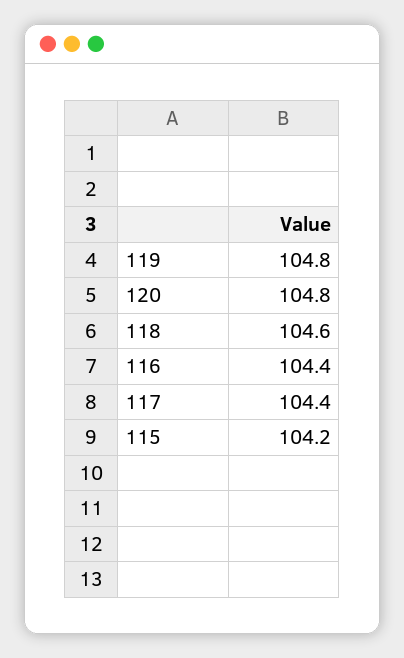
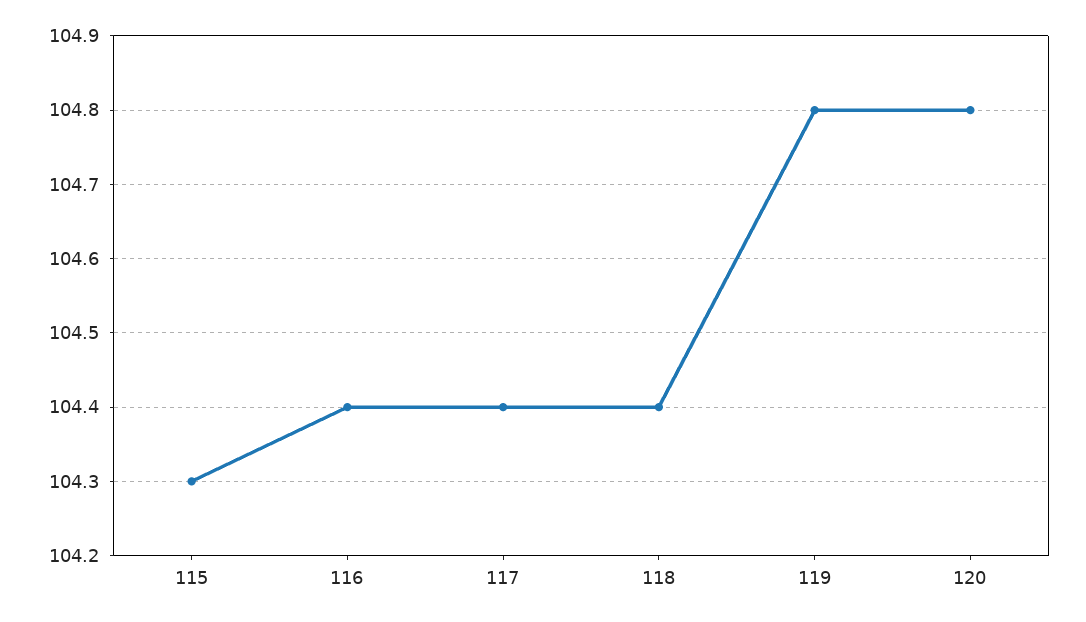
118: 104.6 -> 104.4
115: 104.2 -> 104.3

